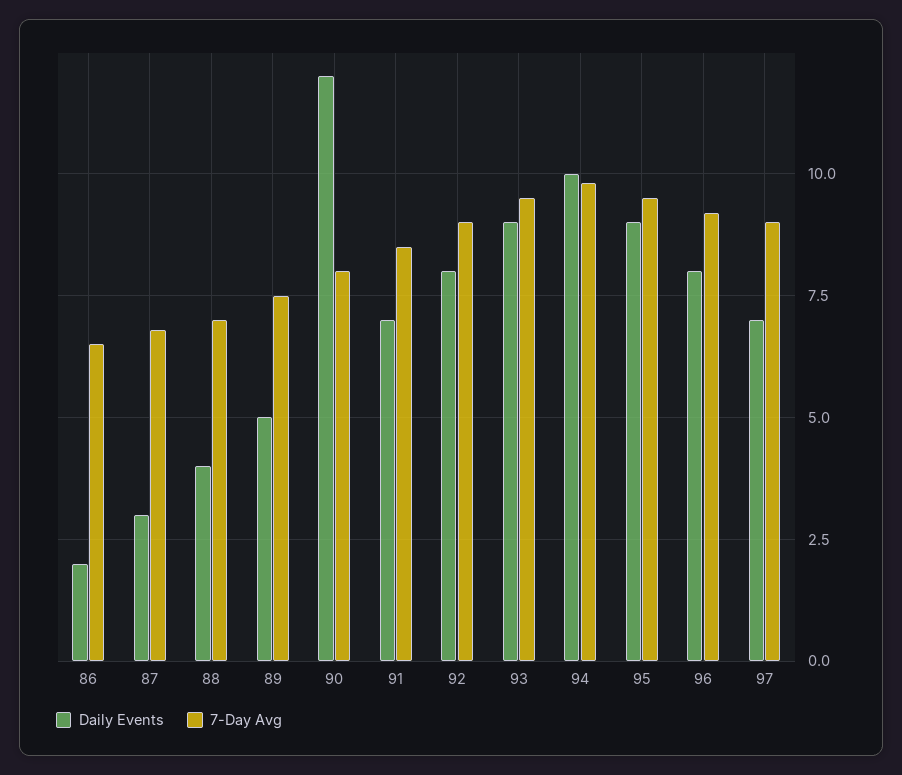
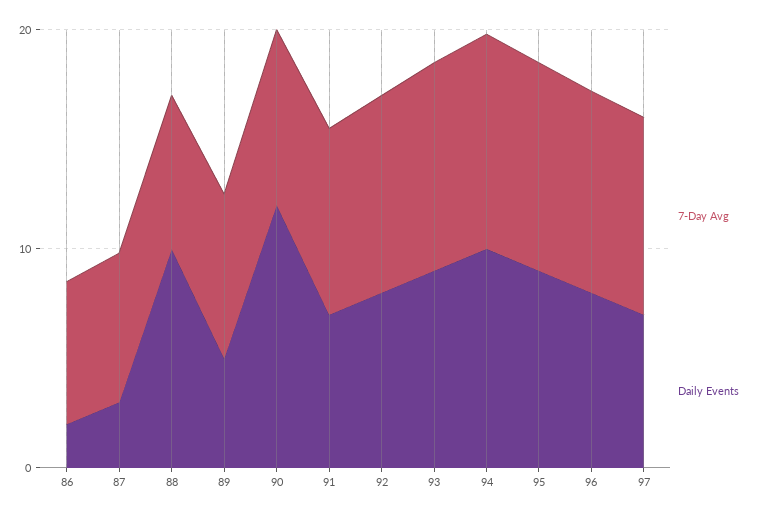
Daily Events, 88: 4 -> 10

